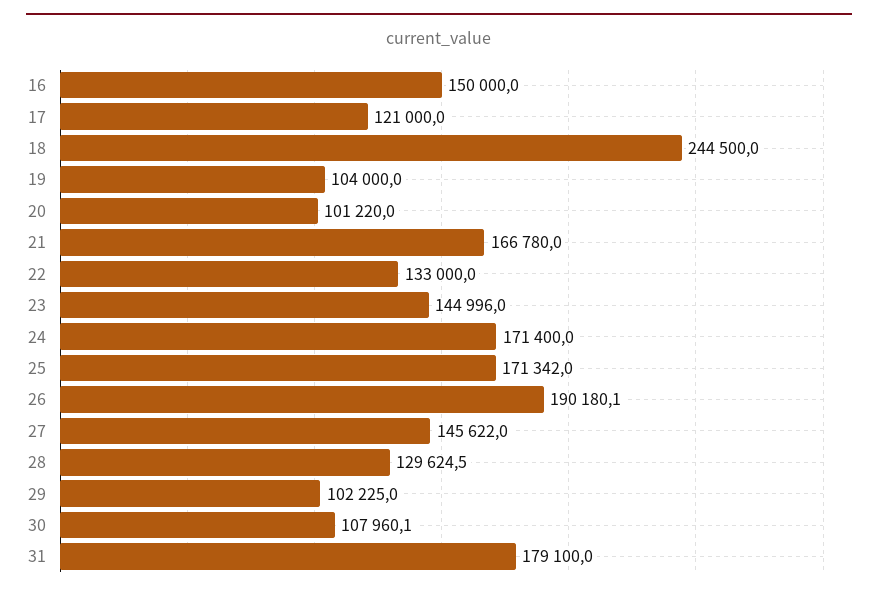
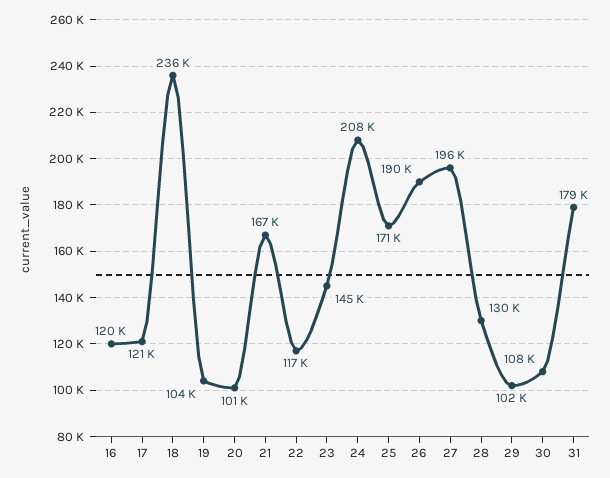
16: 150000 -> 120000
18: 244500 -> 236000
22: 133000 -> 117000
24: 171400 -> 208000
27: 145622 -> 196000

